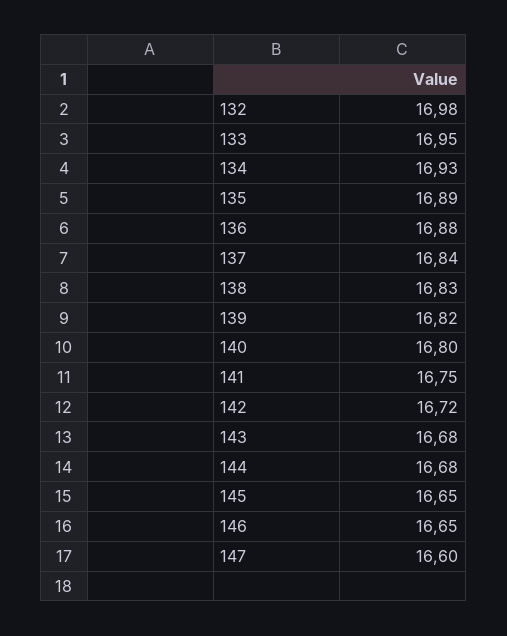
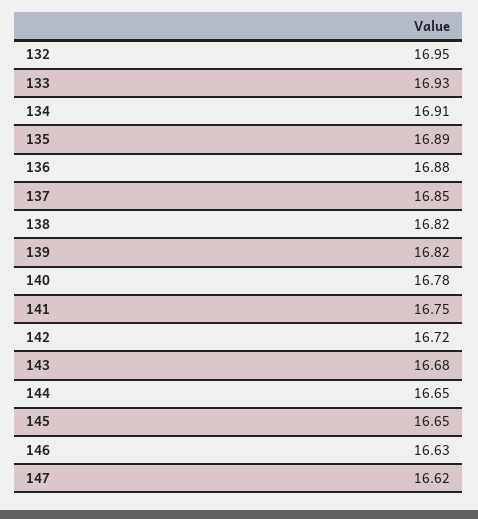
132: 16.98 -> 16.95
133: 16.95 -> 16.93
134: 16.93 -> 16.91
137: 16.84 -> 16.85
138: 16.83 -> 16.82
140: 16.8 -> 16.78
144: 16.68 -> 16.65
146: 16.65 -> 16.63
147: 16.6 -> 16.62

